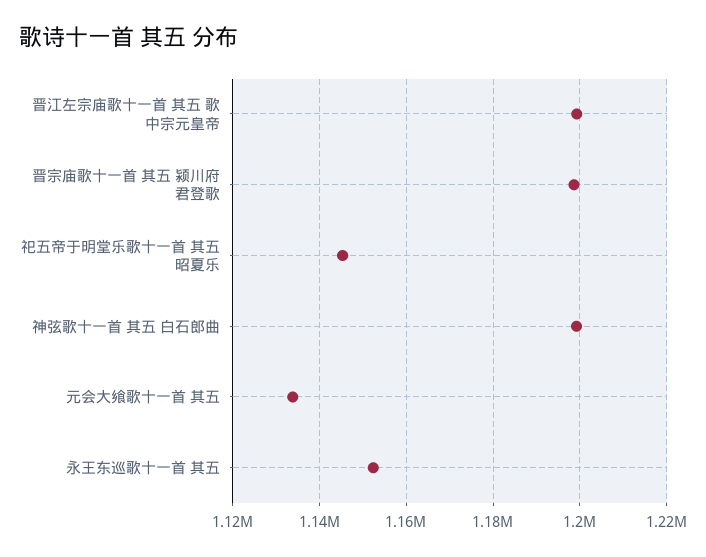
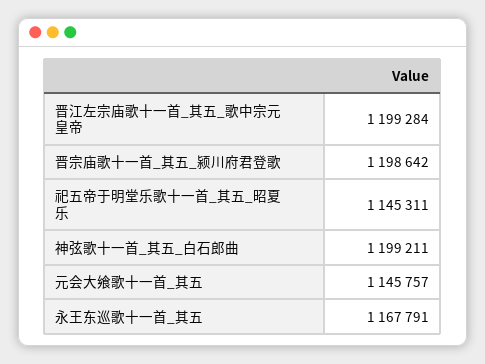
元会大飨歌十一首 其五: 1134000 -> 1145757
永王东巡歌十一首 其五: 1152000 -> 1167791

